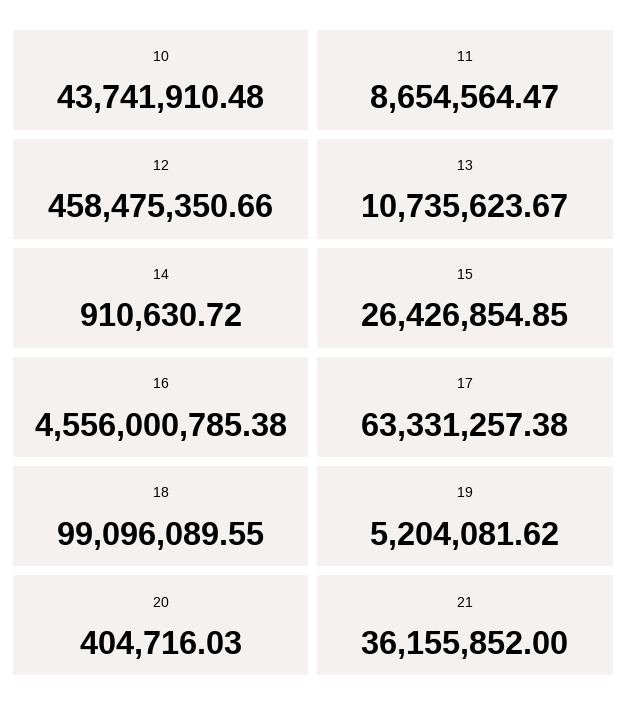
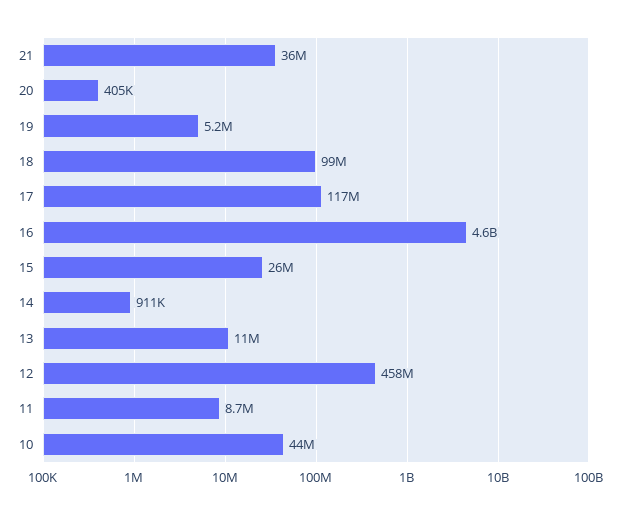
17: 63331257.38 -> 117000000

